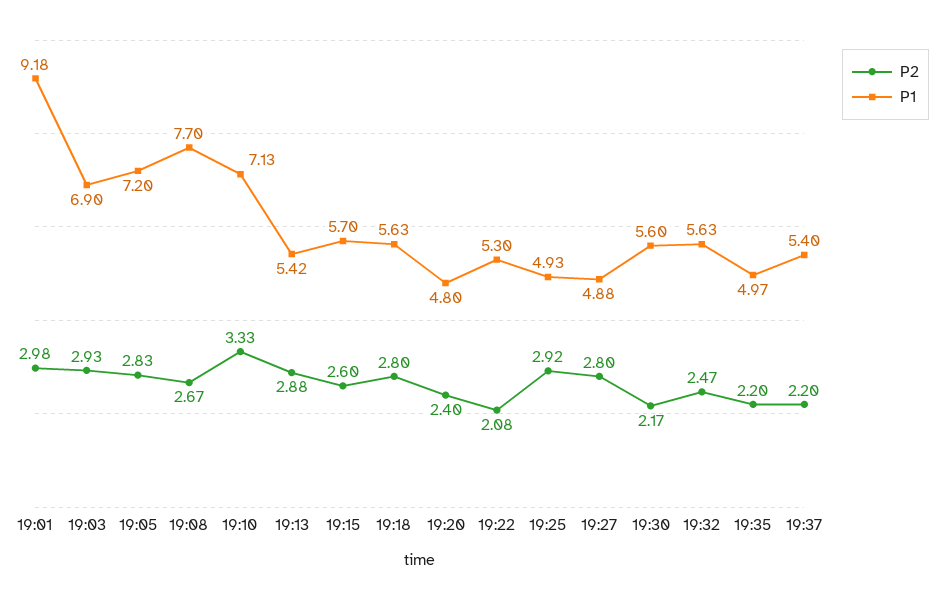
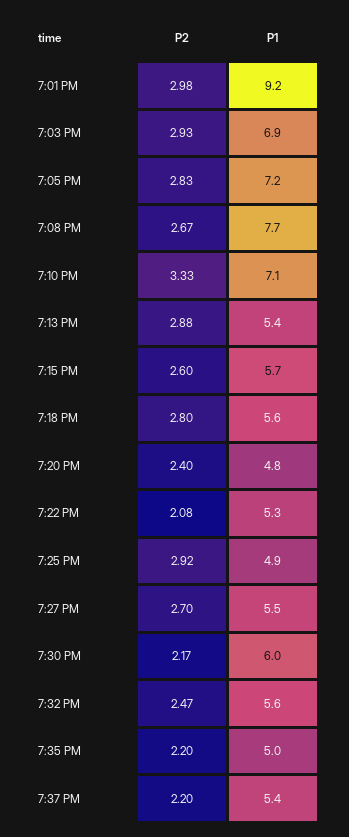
P2, 19:27: 2.8 -> 2.7
P1, 19:27: 4.88 -> 5.5
P1, 19:30: 5.6 -> 6

